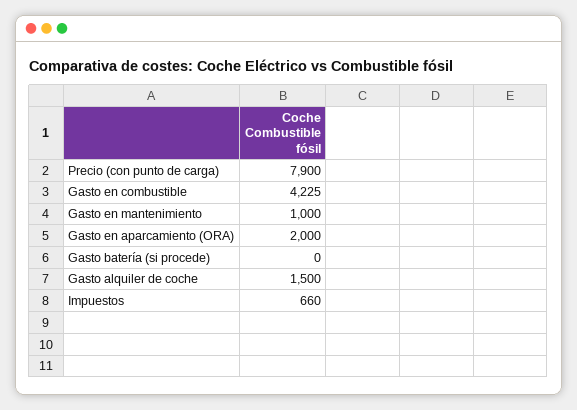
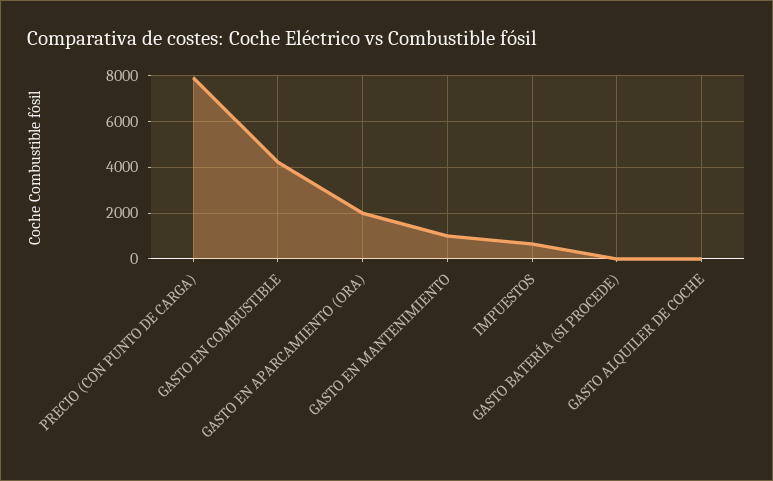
Gasto alquiler de coche: 1500 -> 0

